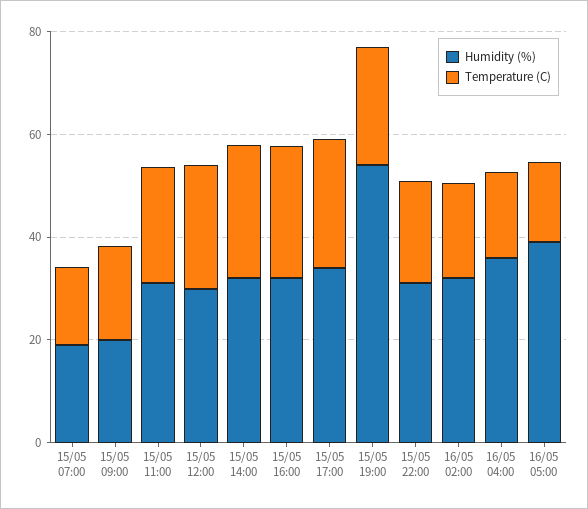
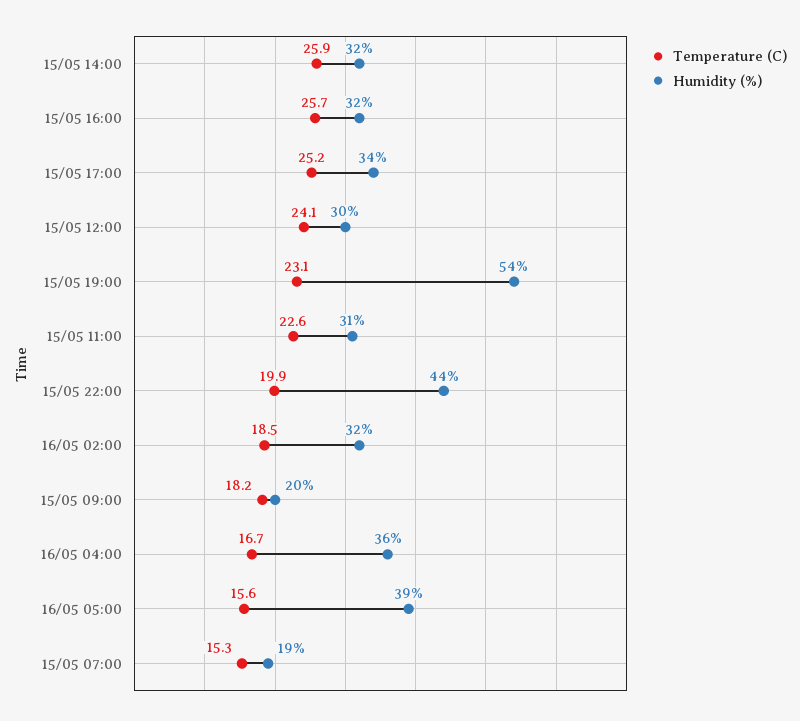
Humidity (%), 15/05 22:00: 30 -> 44

